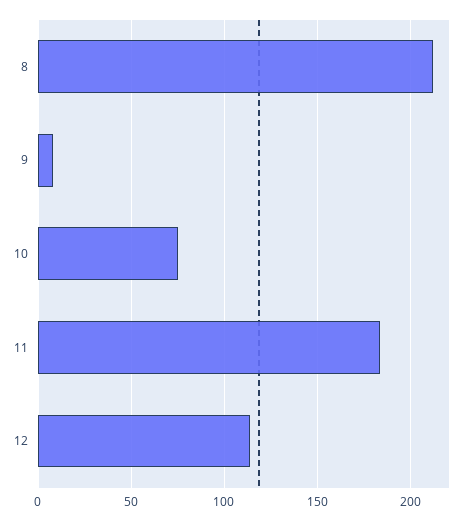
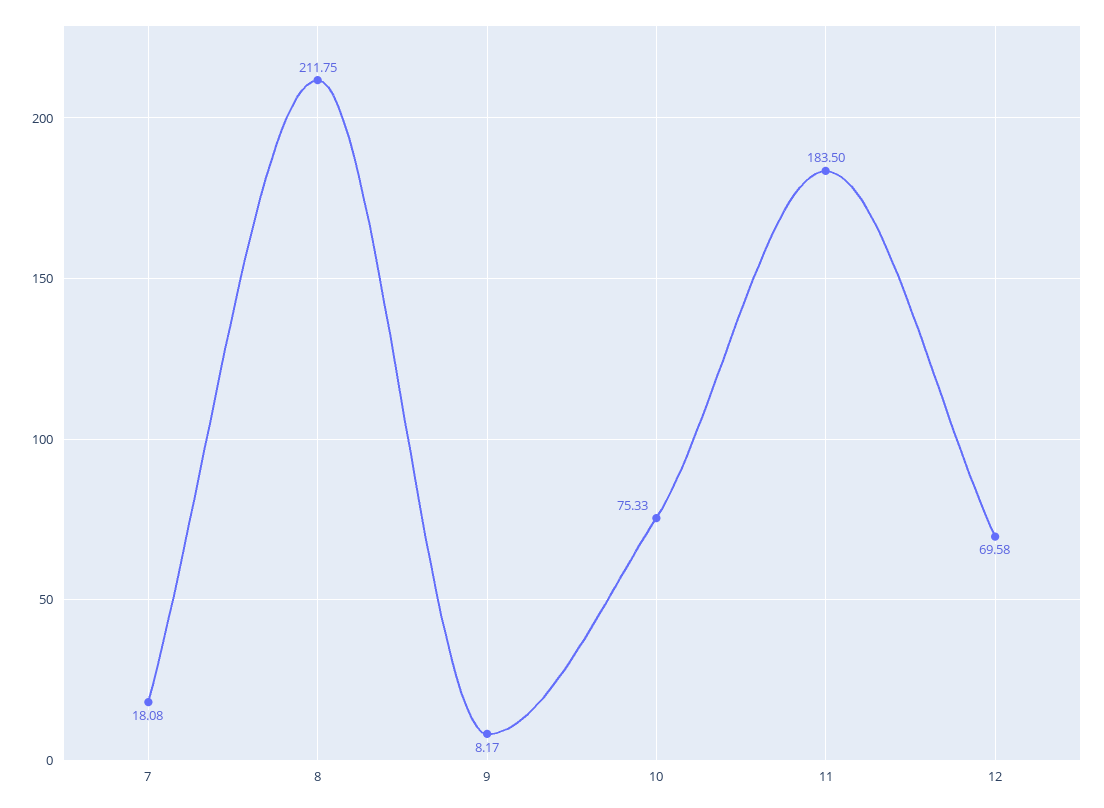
12: 115 -> 69.58
7: none -> 18.08

